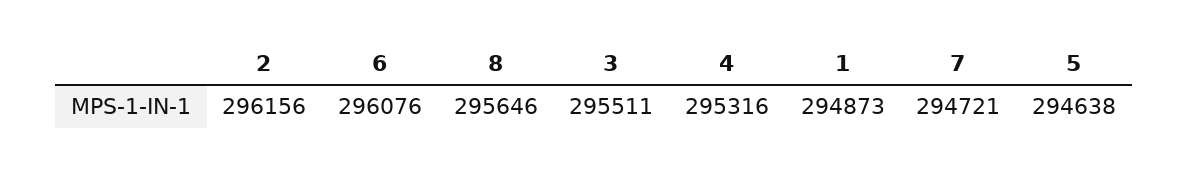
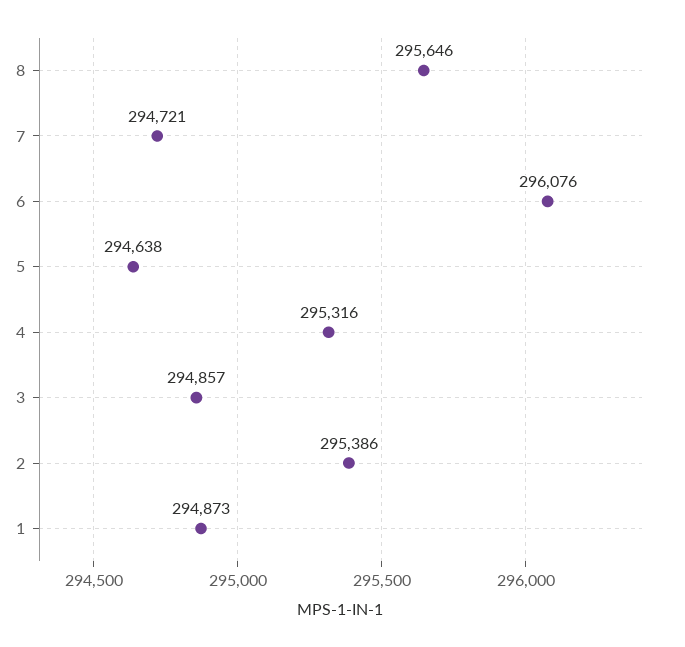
2: 296156 -> 295386
3: 295511 -> 294857

